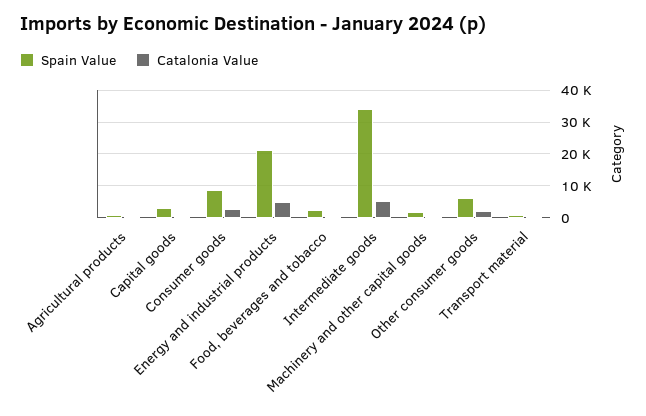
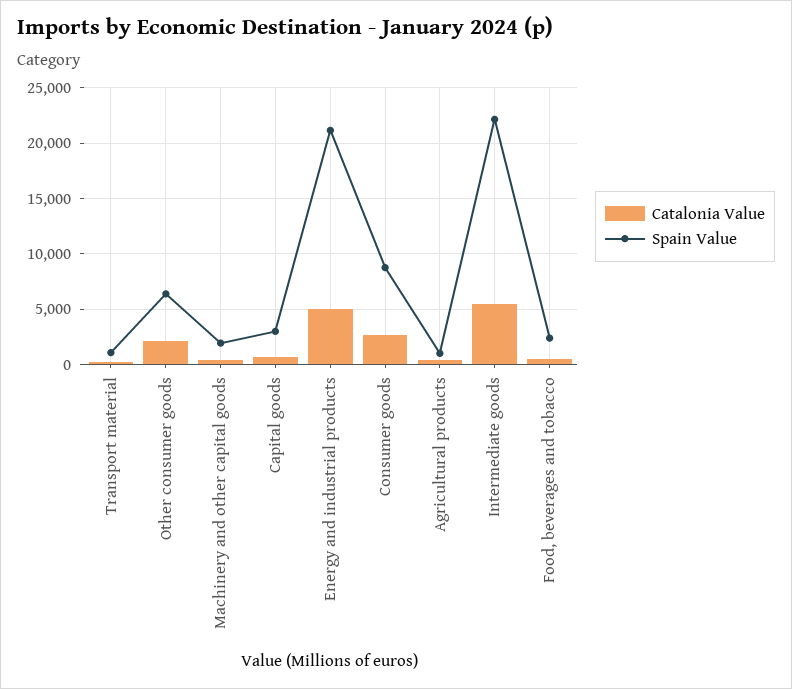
Spain Value, Intermediate goods: 34000 -> 22000

